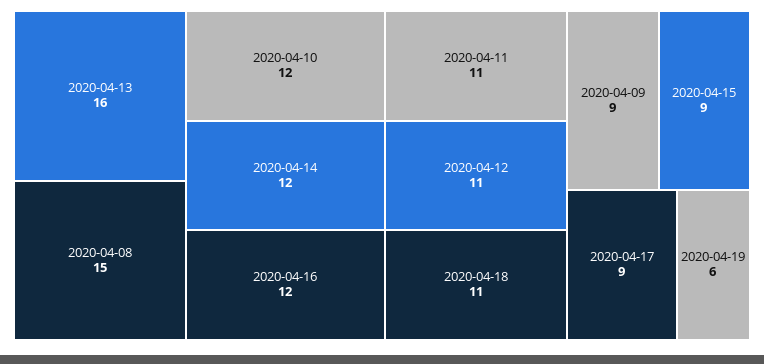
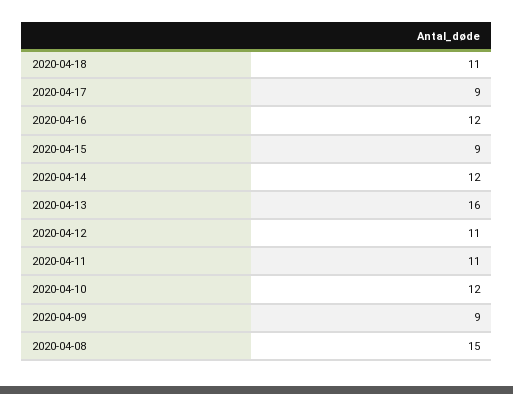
2020-04-19: 6 -> none

